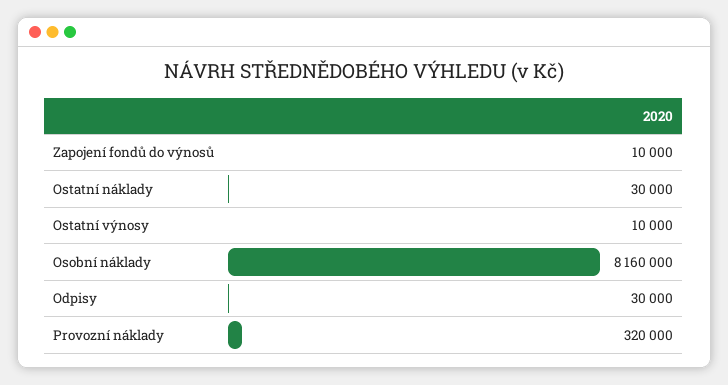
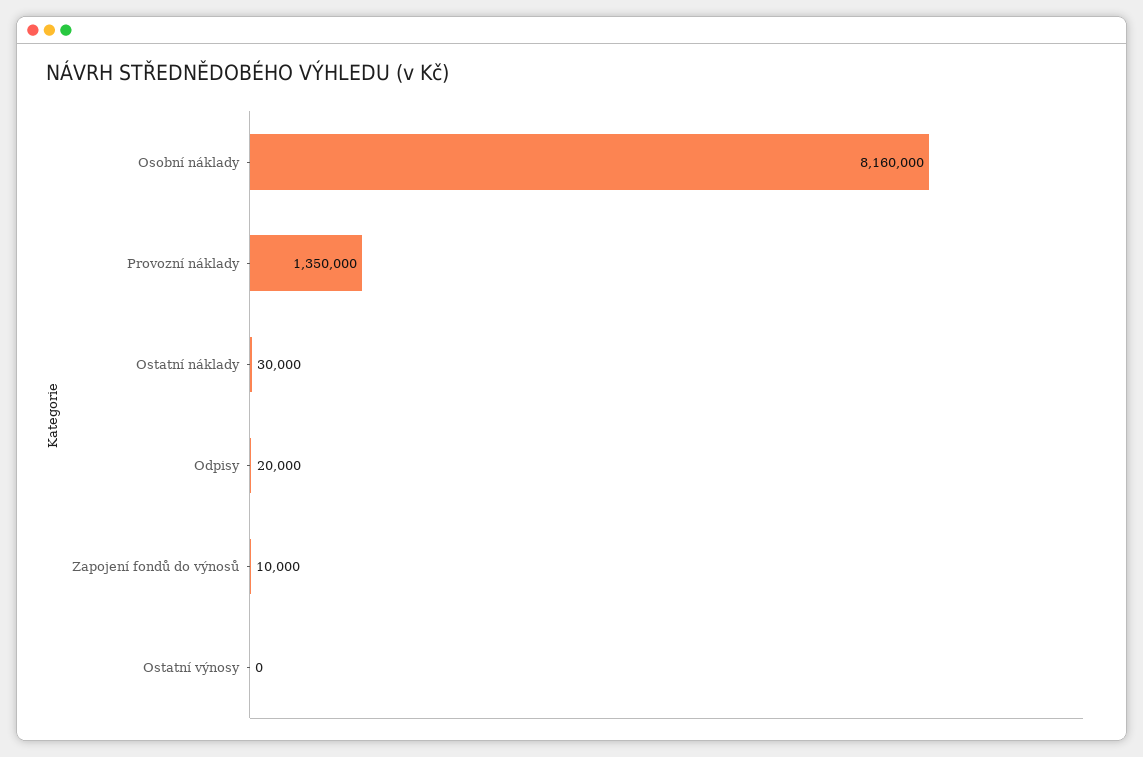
Ostatní výnosy: 10000 -> 0
Odpisy: 30000 -> 20000
Provozní náklady: 320000 -> 1350000

